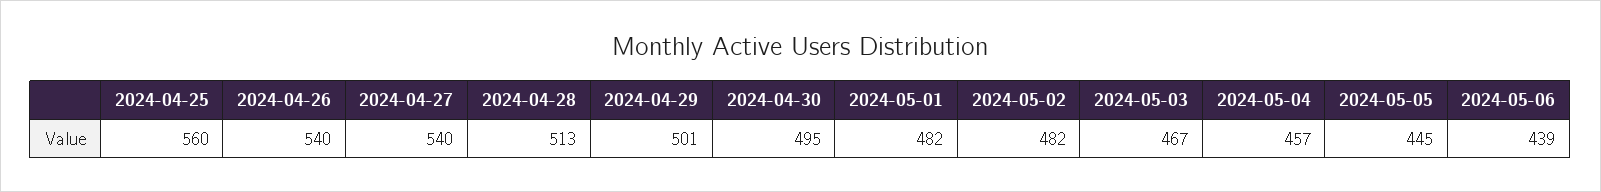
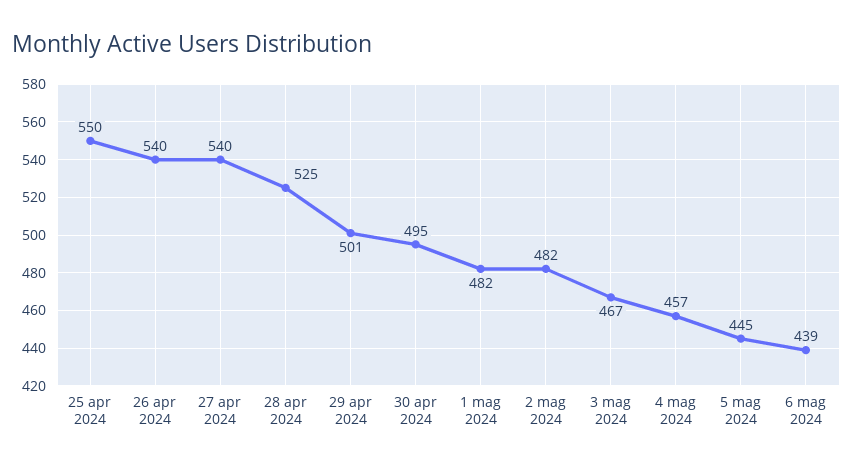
2024-04-25: 560 -> 550
2024-04-28: 513 -> 525

